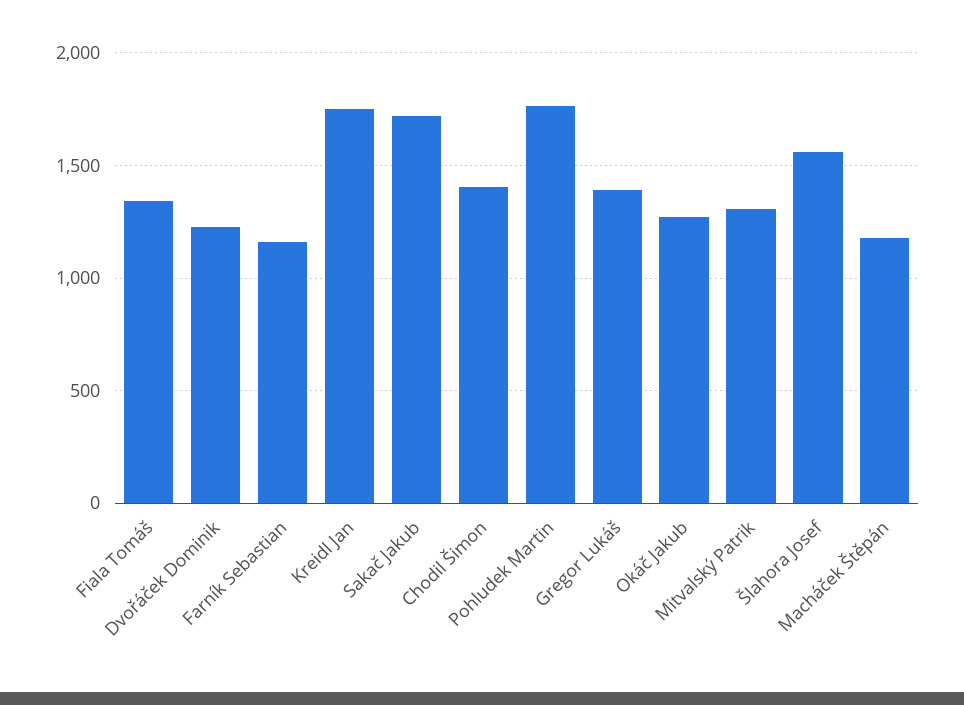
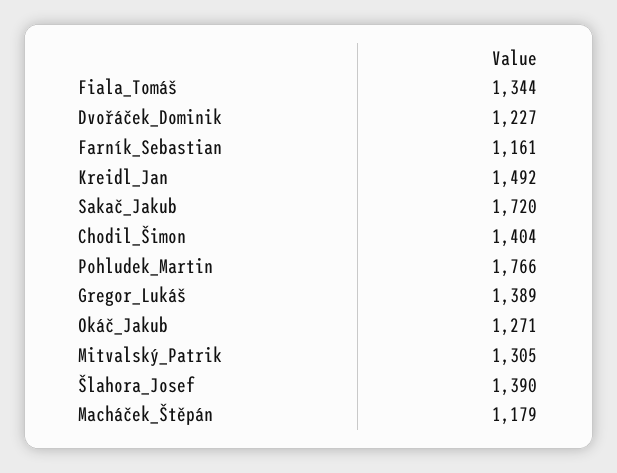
Kreidl Jan: 1750 -> 1492
Šlahora Josef: 1550 -> 1390

